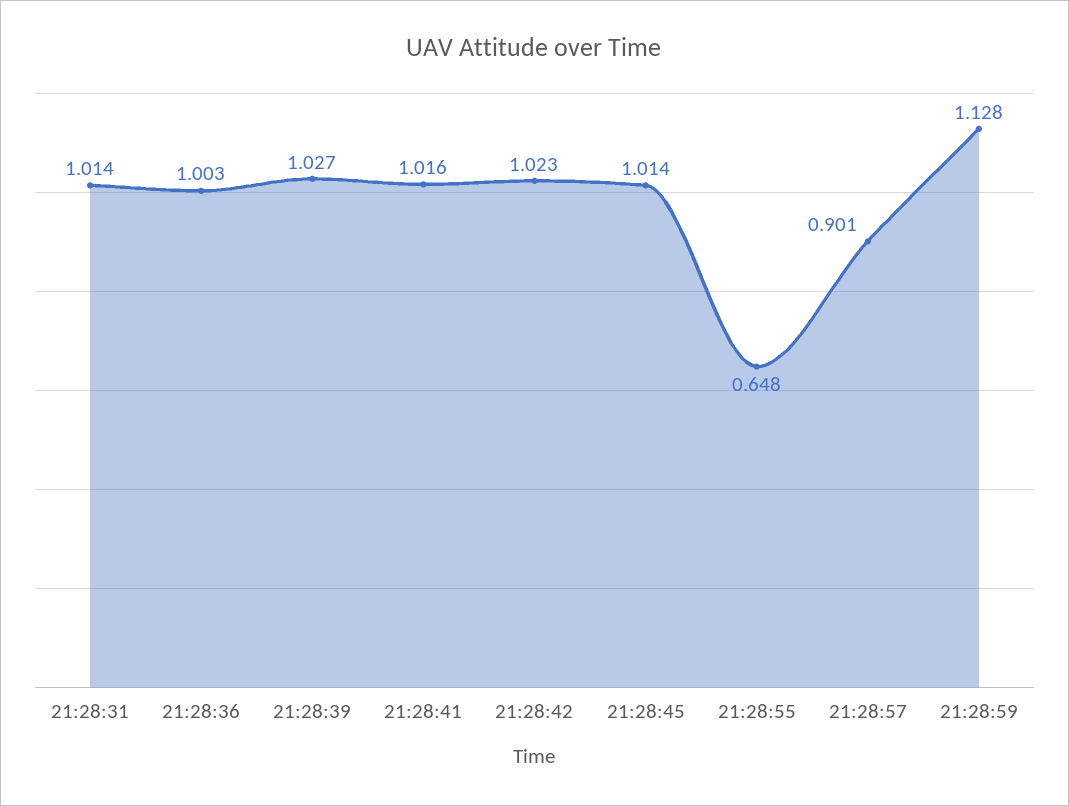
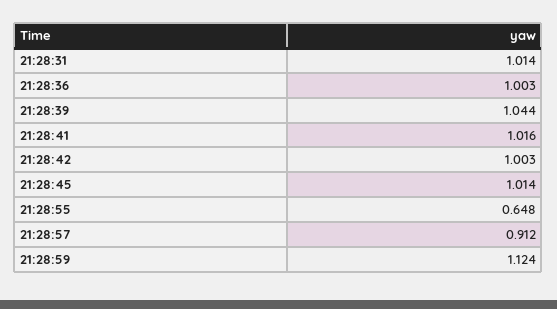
21:28:39: 1.027 -> 1.044
21:28:42: 1.023 -> 1.003
21:28:57: 0.901 -> 0.912
21:28:59: 1.128 -> 1.124

